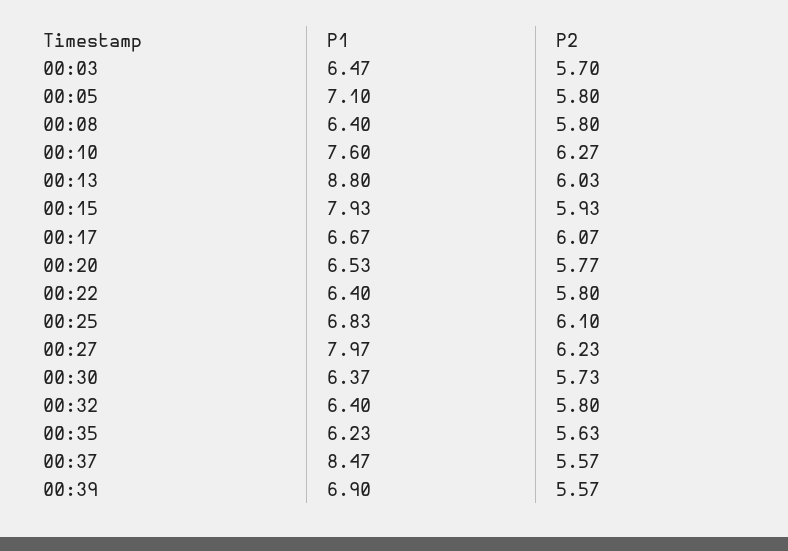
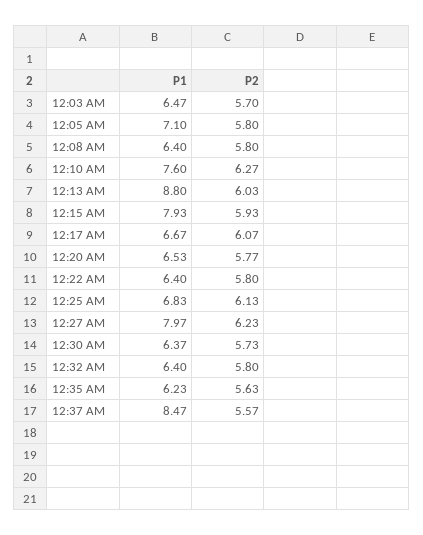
P2, 00:25: 6.1 -> 6.13
P1, 00:39: 6.9 -> none
P2, 00:39: 5.57 -> none

